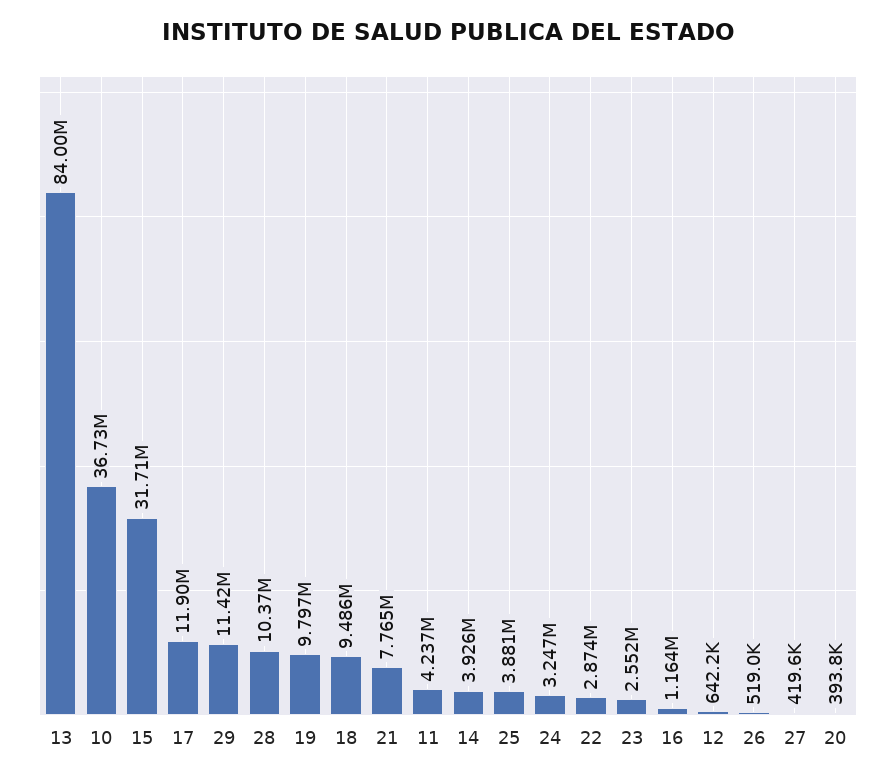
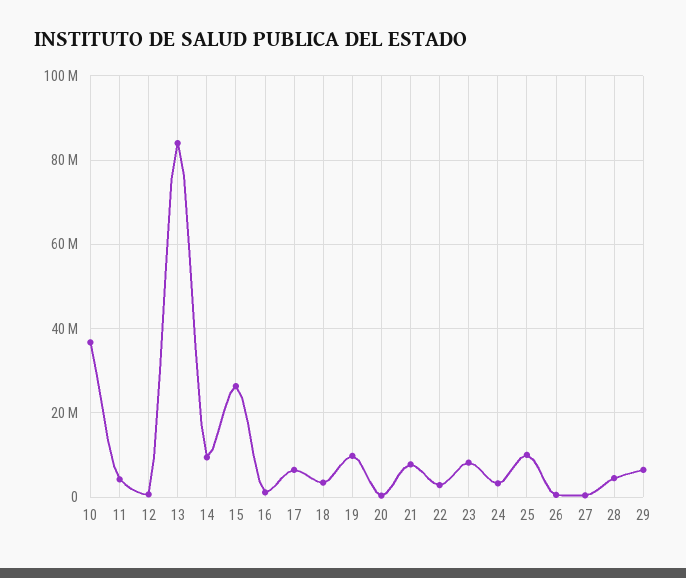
15: 31710000 -> 26000000
17: 11900000 -> 6000000
29: 11420000 -> 6000000
28: 10370000 -> 4000000
18: 9486000 -> 4000000
14: 3926000 -> 10000000
25: 3881000 -> 10000000
23: 2552000 -> 8000000

